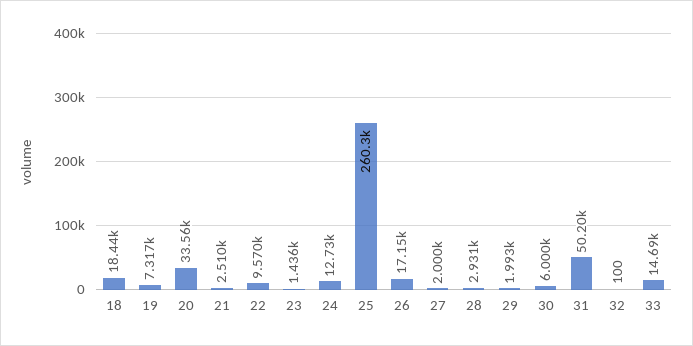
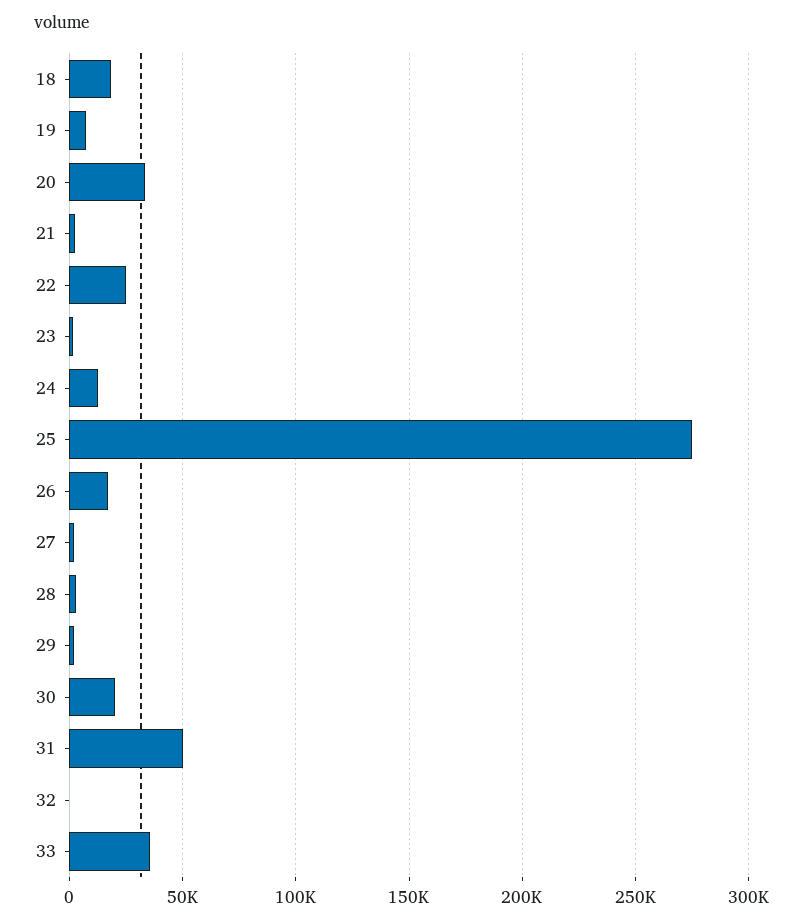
22: 9570 -> 25000
25: 260300 -> 275000
30: 6000 -> 20000
33: 14690 -> 35000

